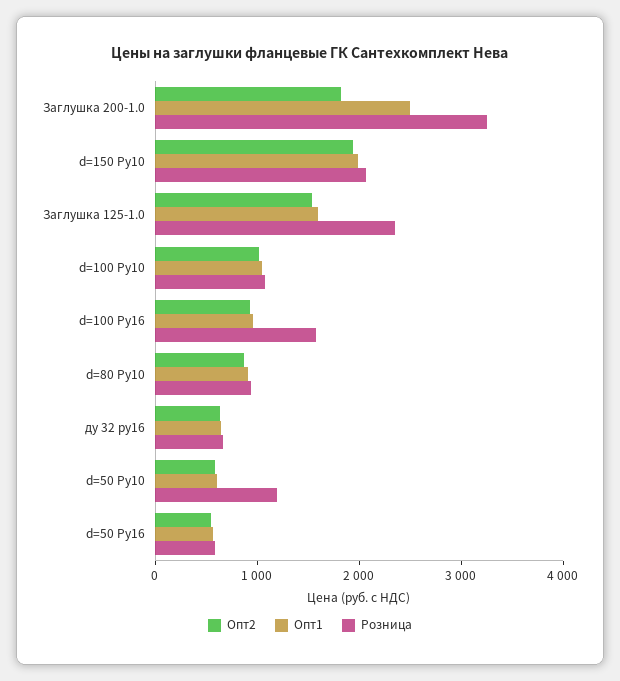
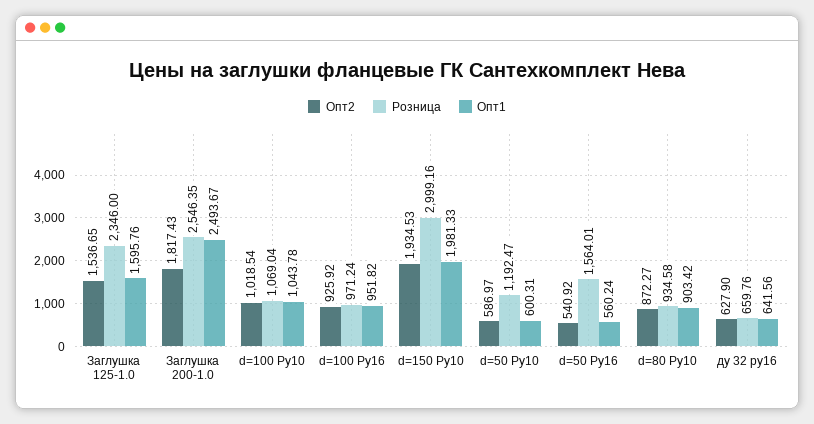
Розница, Заглушка 200-1.0: 3200 -> 2546.35
Розница, d=150 Ру10: 2000 -> 2999.16
Розница, d=100 Ру16: 1600 -> 971.24
Розница, d=50 Ру16: 600 -> 1564.01

